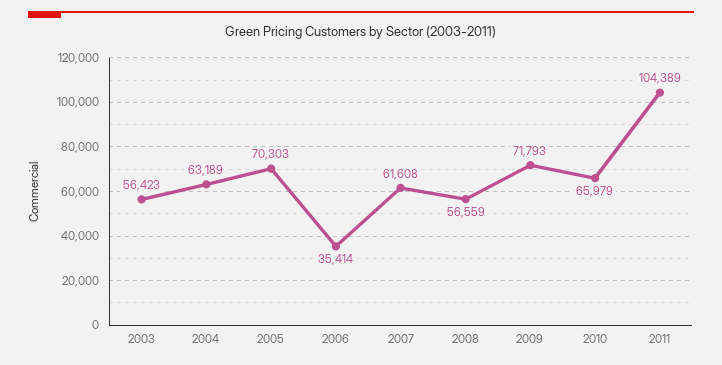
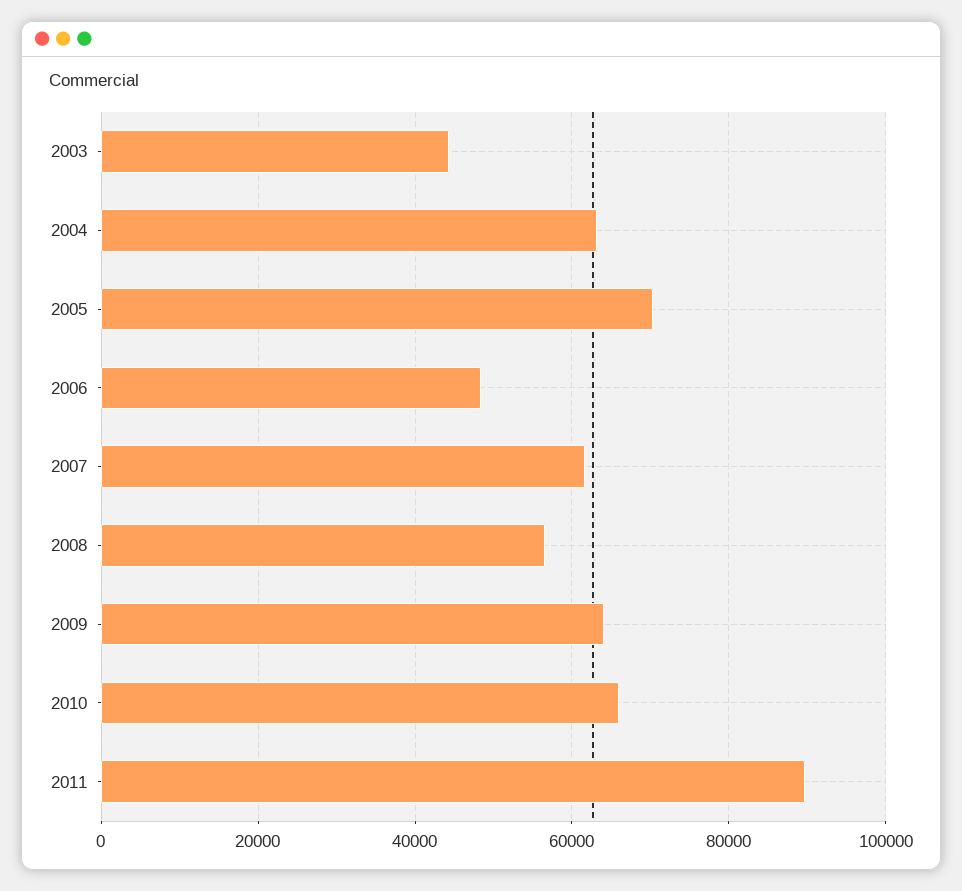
2003: 56423 -> 44000
2006: 35414 -> 48000
2009: 71793 -> 64000
2011: 104389 -> 90000

